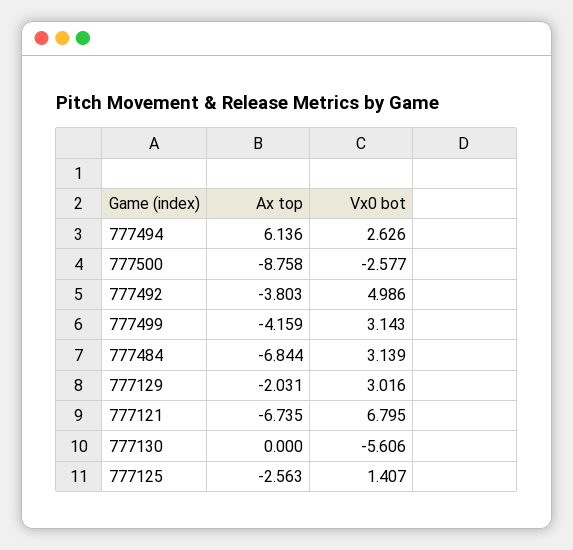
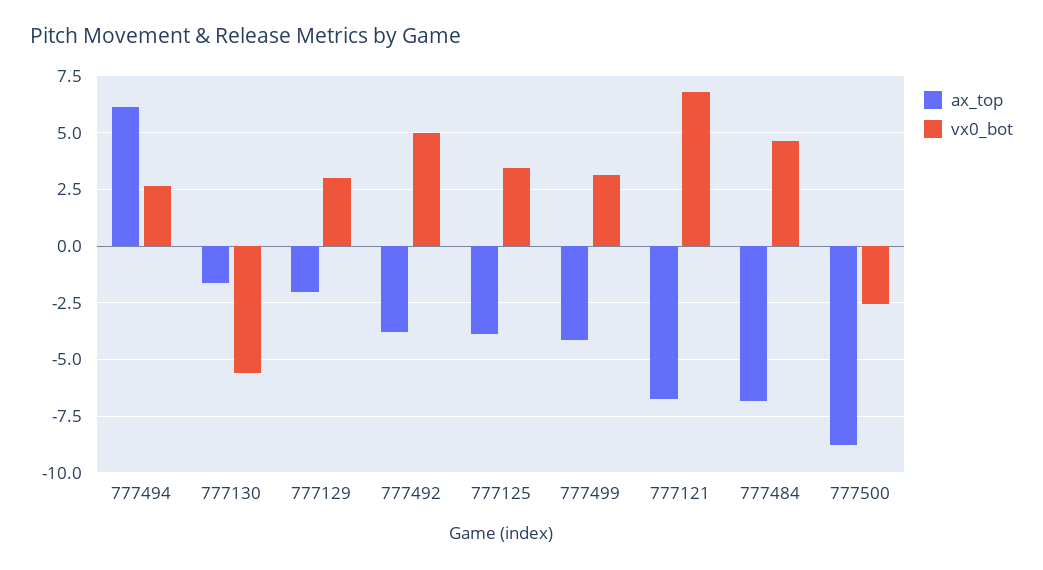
Vx0 bot, 777484: 3.139 -> 4.5
Ax top, 777130: 0 -> -1.5
Ax top, 777125: -2.563 -> -4
Vx0 bot, 777125: 1.407 -> 3.5

